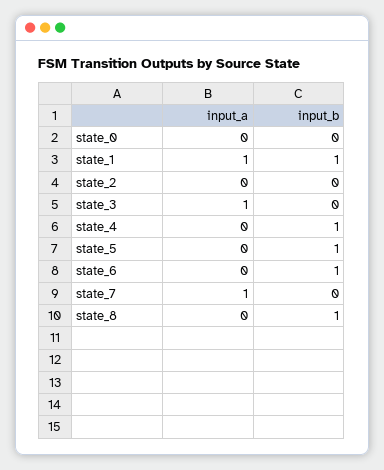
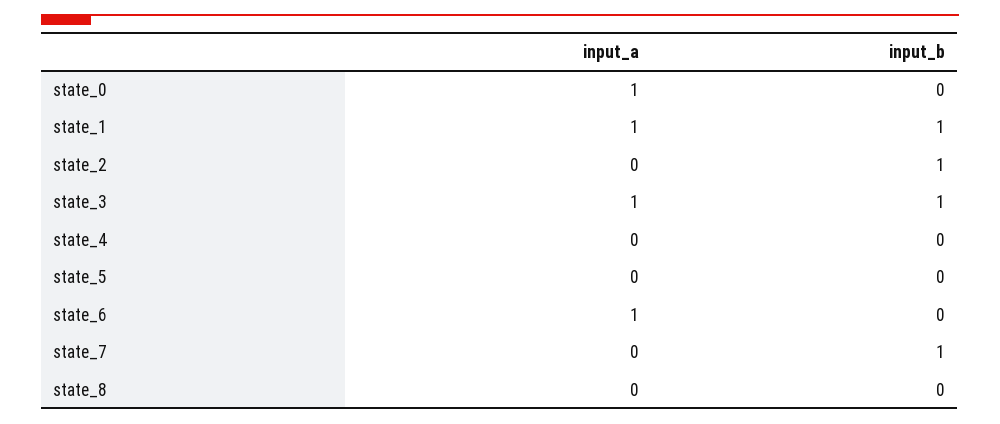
input_a, state_0: 0 -> 1
input_b, state_2: 0 -> 1
input_b, state_3: 0 -> 1
input_b, state_4: 1 -> 0
input_b, state_5: 1 -> 0
input_a, state_6: 0 -> 1
input_b, state_6: 1 -> 0
input_a, state_7: 1 -> 0
input_b, state_7: 0 -> 1
input_b, state_8: 1 -> 0

